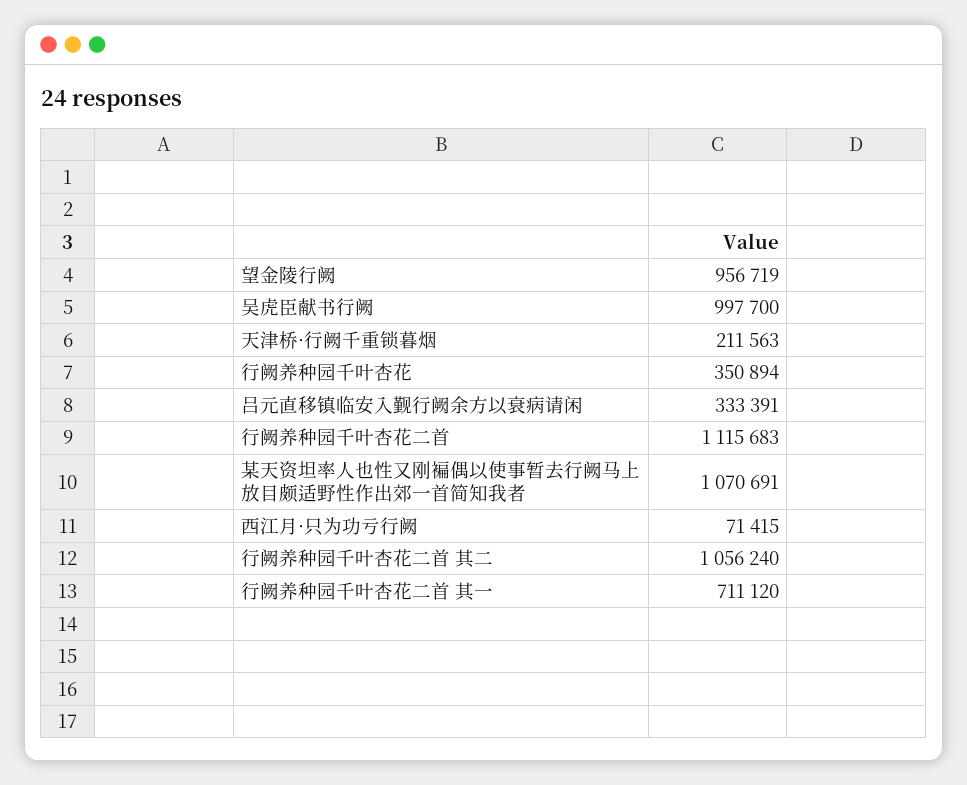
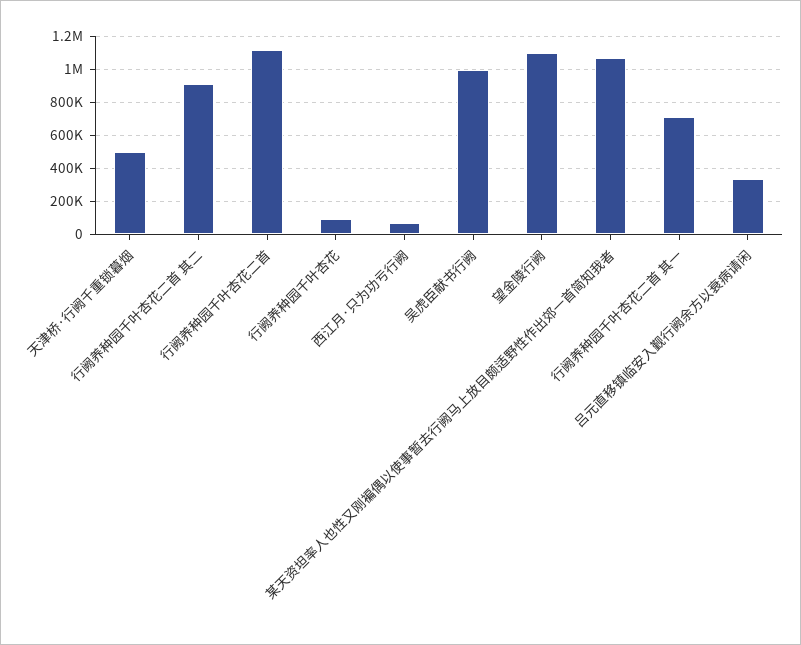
望金陵行阙: 956719 -> 1100000
天津桥·行阙千重锁暮烟: 211563 -> 500000
行阙养种园千叶杏花: 350894 -> 100000
行阙养种园千叶杏花二首 其二: 1056240 -> 900000

